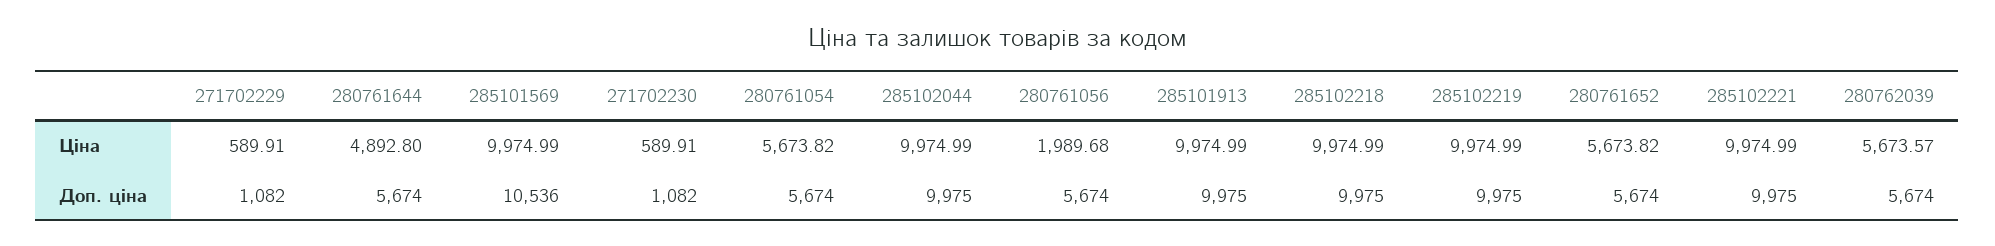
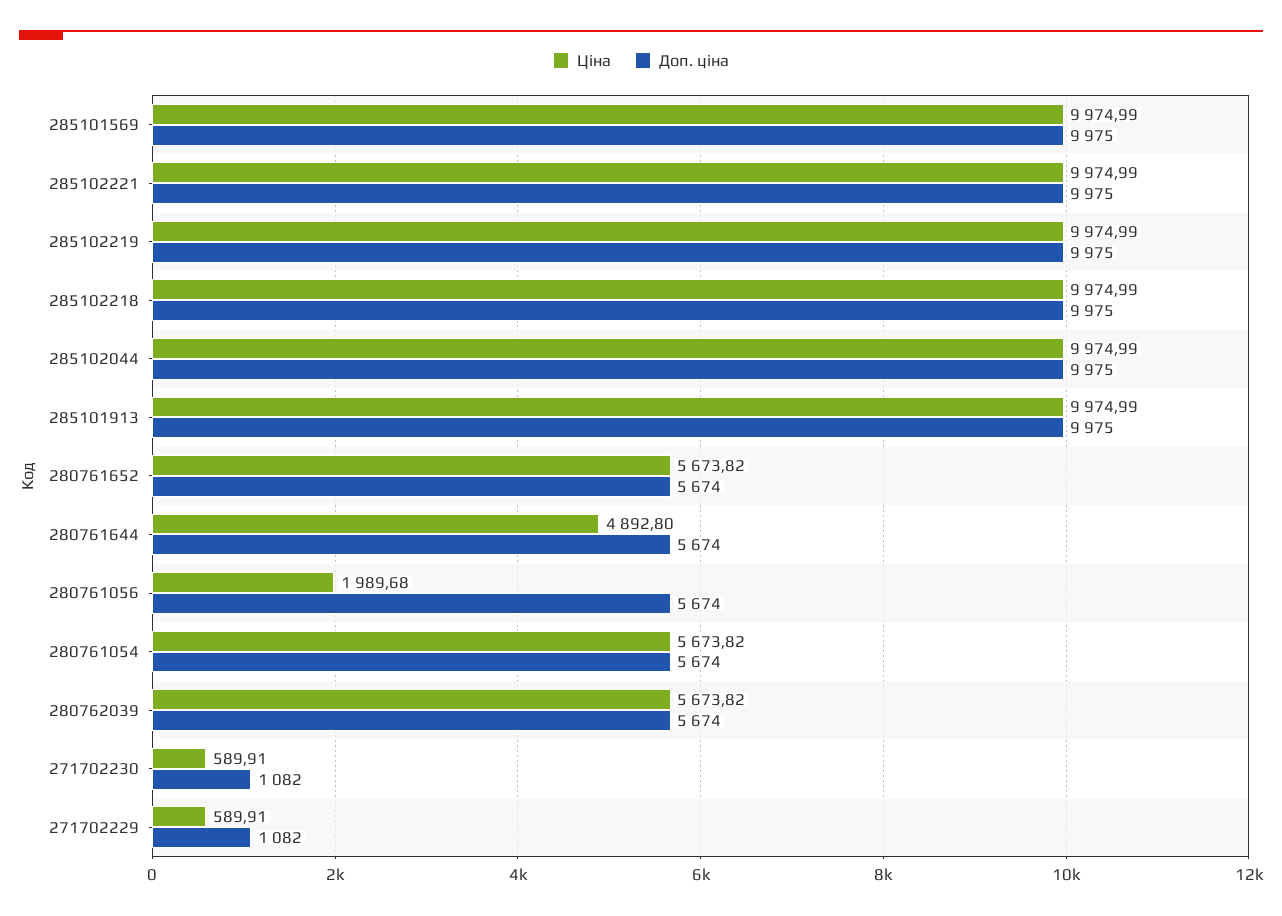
Ціна, 280762039: 5673.57 -> 5673.82
Доп. ціна, 285101569: 10536 -> 9975

